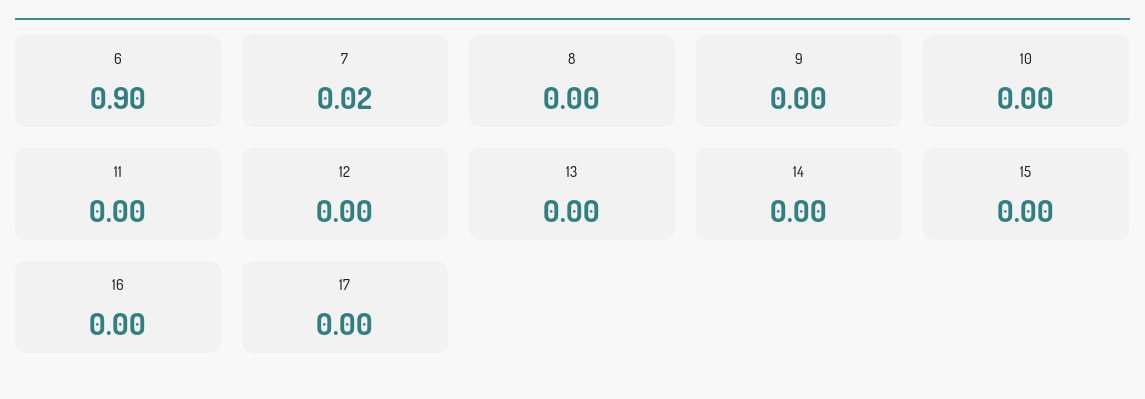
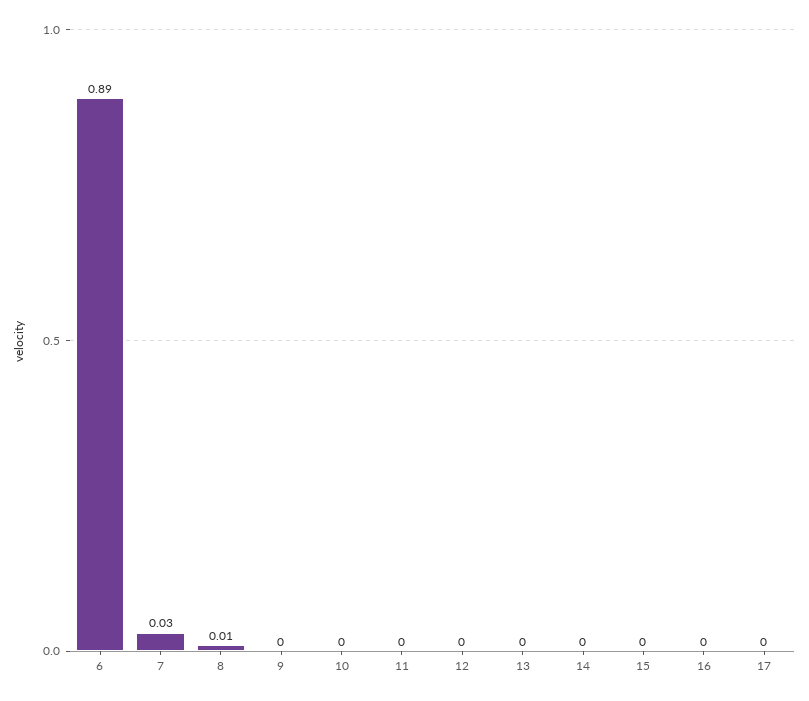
6: 0.9 -> 0.89
7: 0.02 -> 0.03
8: 0 -> 0.01

